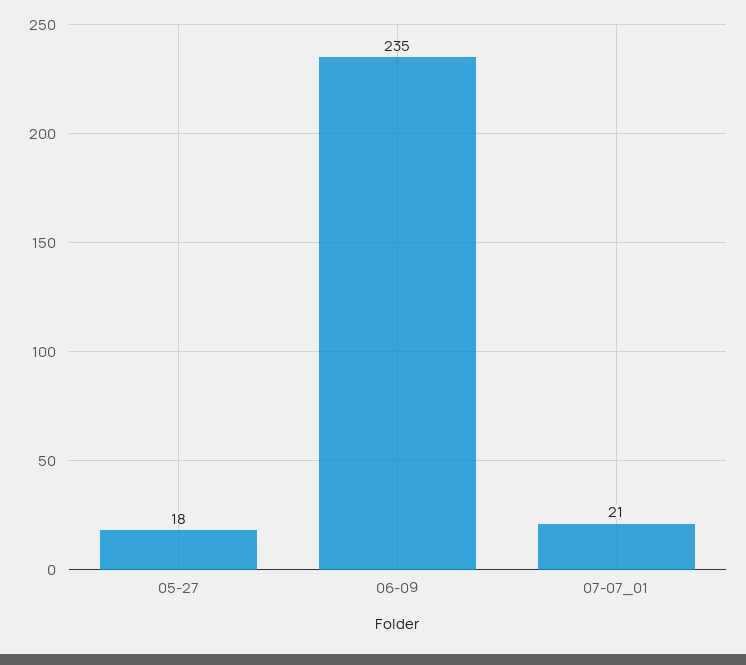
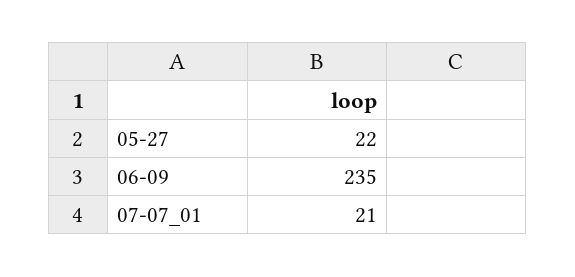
05-27: 18 -> 22

